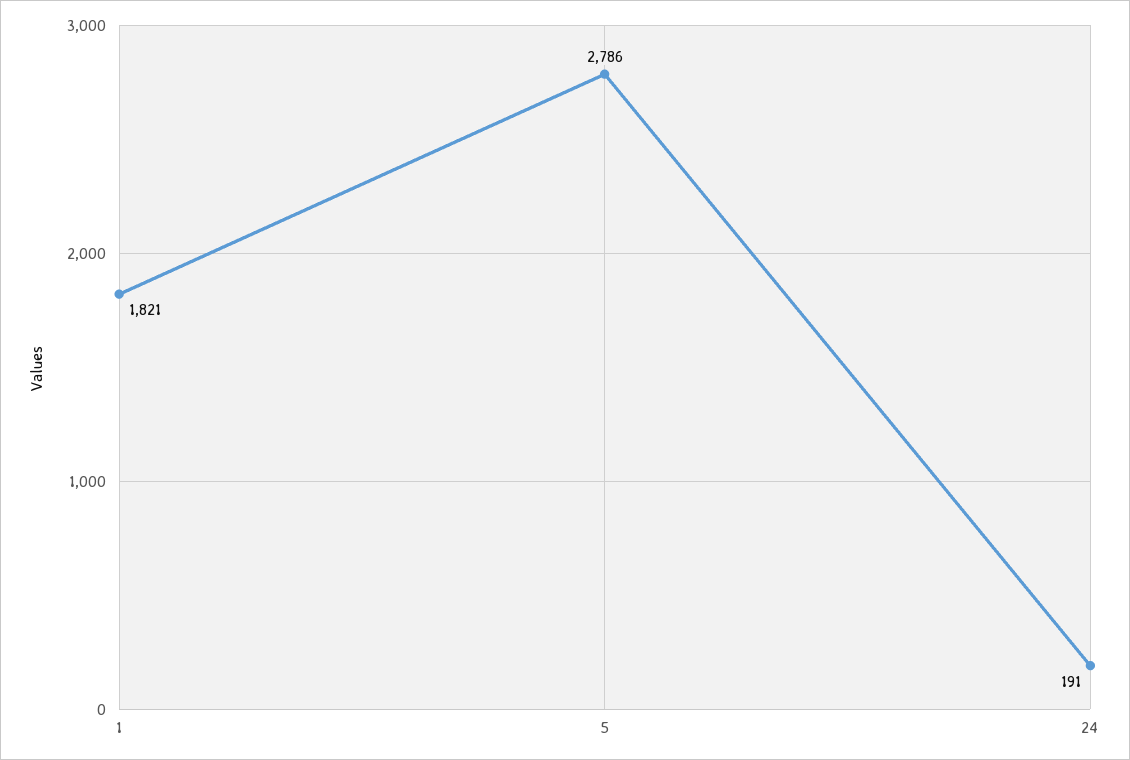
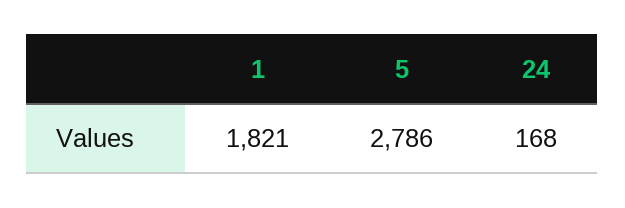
24: 191 -> 168

